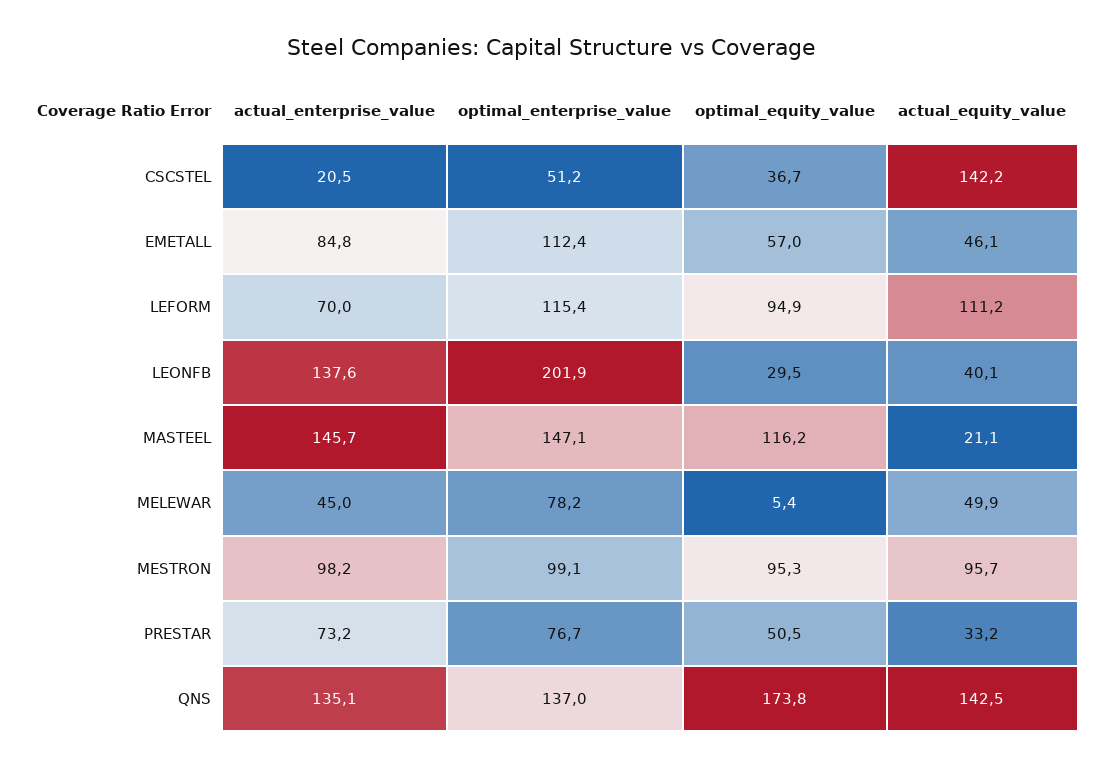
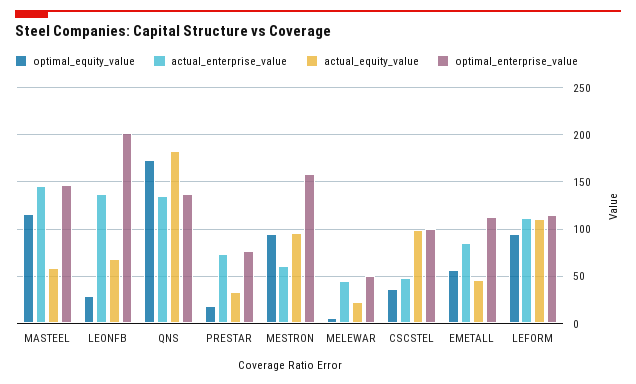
actual_enterprise_value, CSCSTEL: 20.5 -> 50
optimal_enterprise_value, CSCSTEL: 51.2 -> 100
actual_equity_value, CSCSTEL: 142.2 -> 100
actual_enterprise_value, LEFORM: 70 -> 110
actual_equity_value, LEONFB: 40.1 -> 70
actual_equity_value, MASTEEL: 21.1 -> 60
optimal_enterprise_value, MELEWAR: 78.2 -> 50
actual_equity_value, MELEWAR: 49.9 -> 20
actual_enterprise_value, MESTRON: 98.2 -> 60
optimal_enterprise_value, MESTRON: 99.1 -> 160
optimal_equity_value, PRESTAR: 50.5 -> 20
actual_equity_value, QNS: 142.5 -> 180

